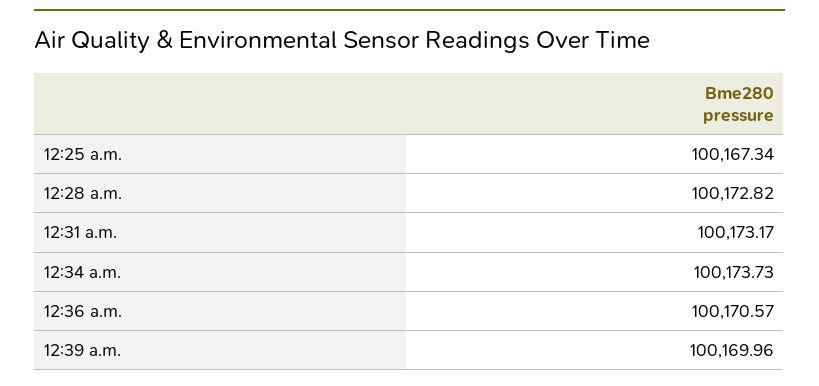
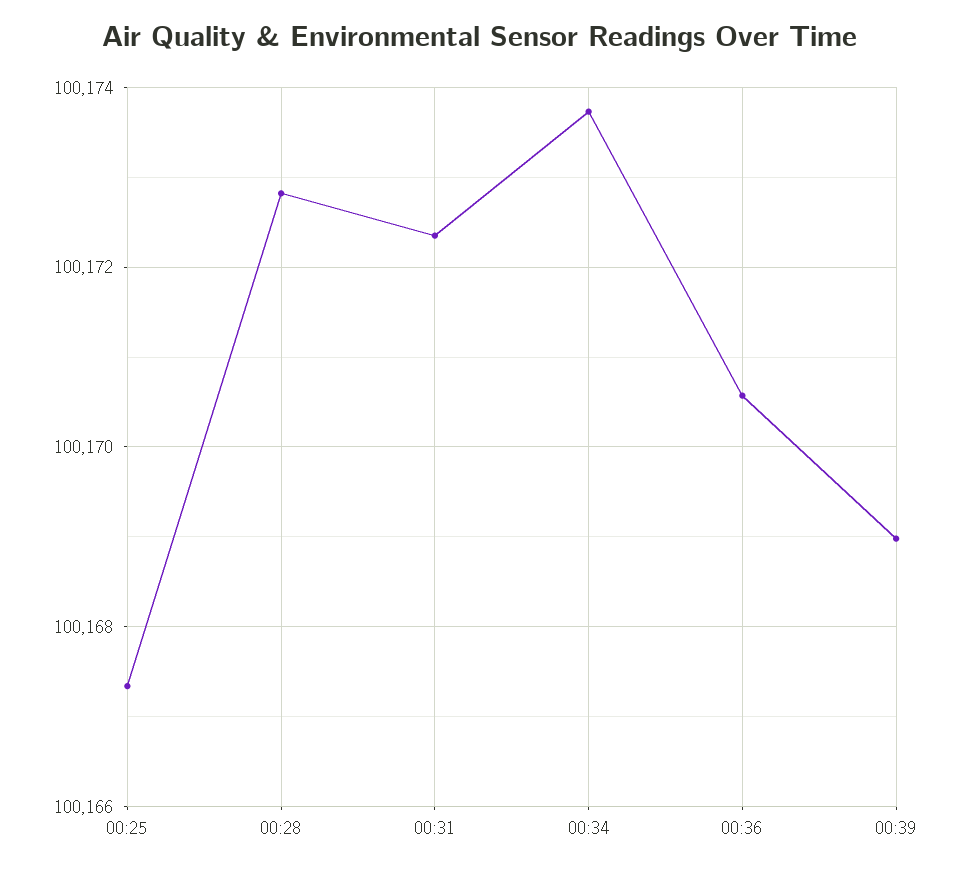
12:31 a.m.: 100173.17 -> 100172.4
12:39 a.m.: 100169.96 -> 100169

